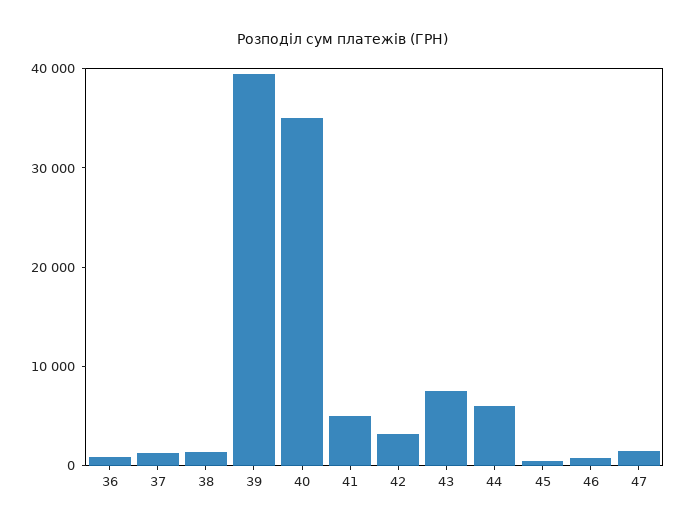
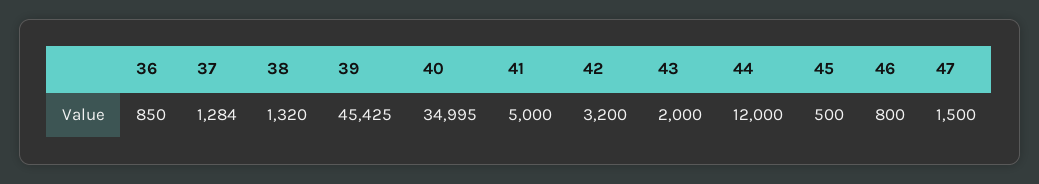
39: 40000 -> 45425
43: 8000 -> 2000
44: 6000 -> 12000

